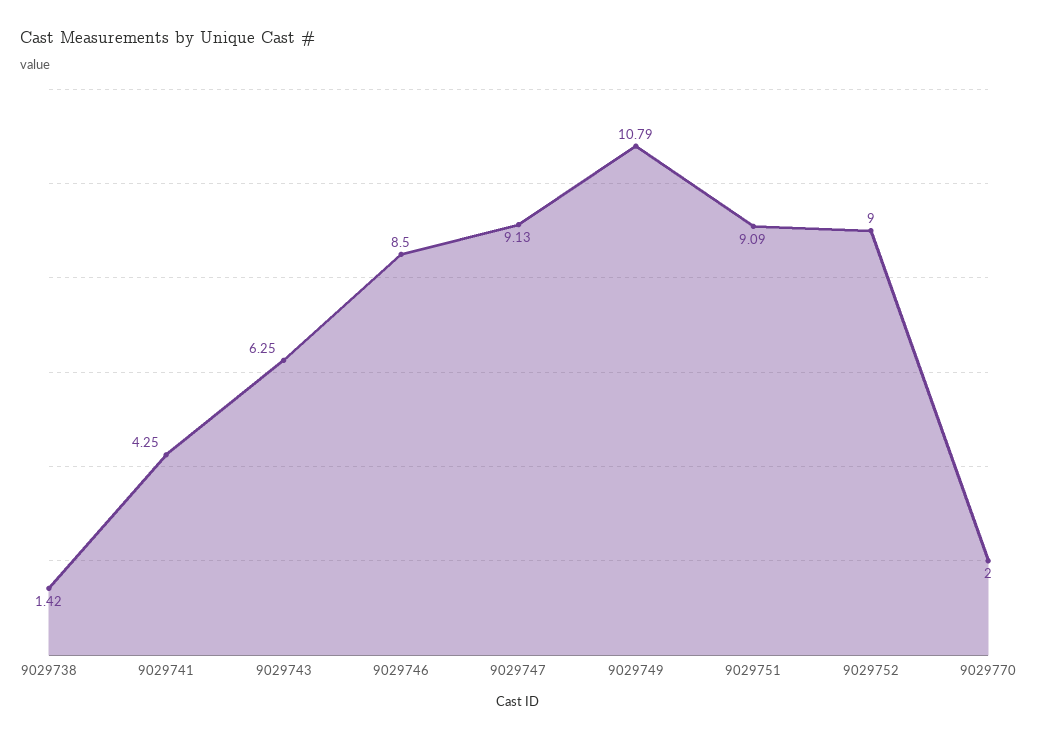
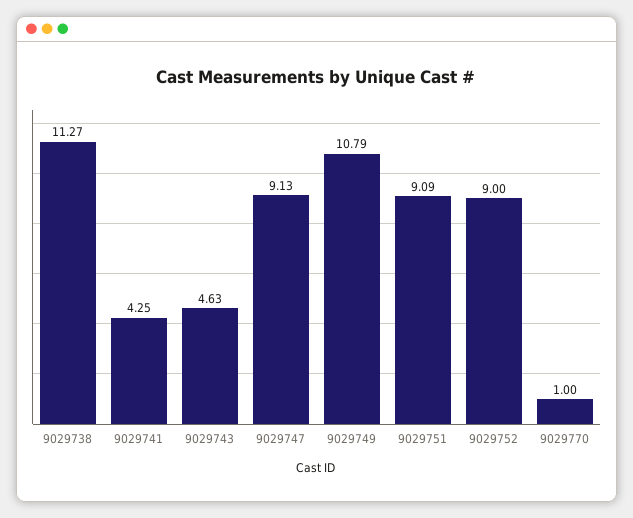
9029738: 1.42 -> 11.27
9029743: 6.25 -> 4.63
9029746: 8.5 -> none
9029770: 2 -> 1

